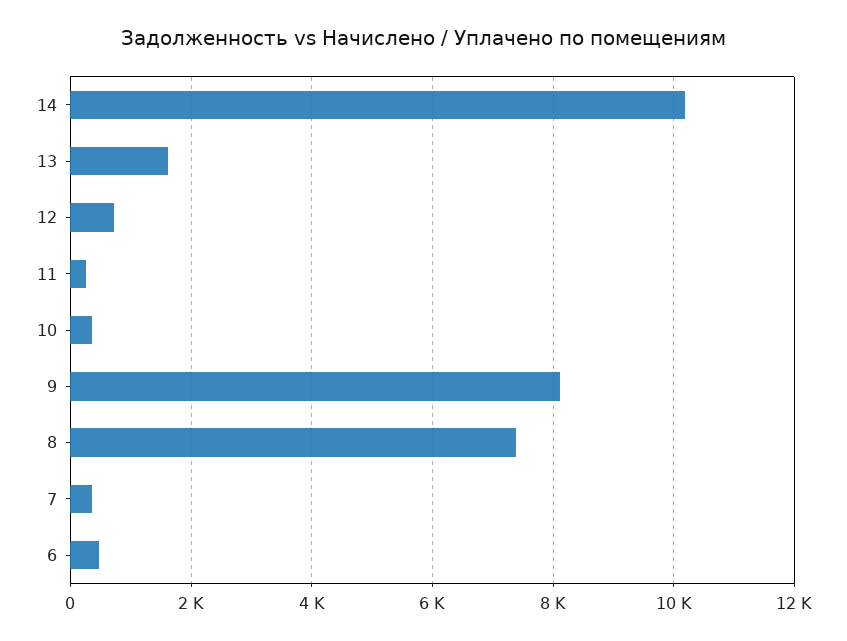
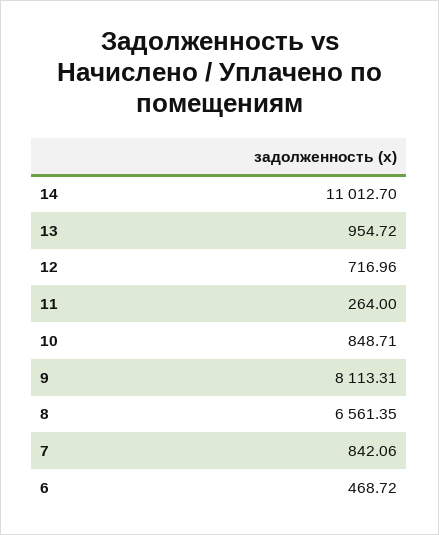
14: 10200 -> 11012.7
13: 1600 -> 954.72
10: 400 -> 848.71
8: 7400 -> 6561.35
7: 400 -> 842.06

